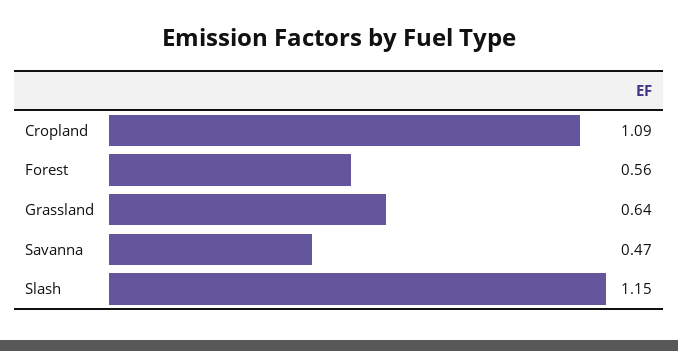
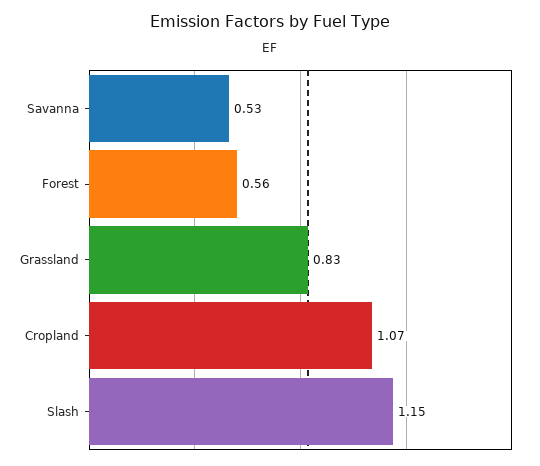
Cropland: 1.09 -> 1.07
Grassland: 0.64 -> 0.83
Savanna: 0.47 -> 0.53

